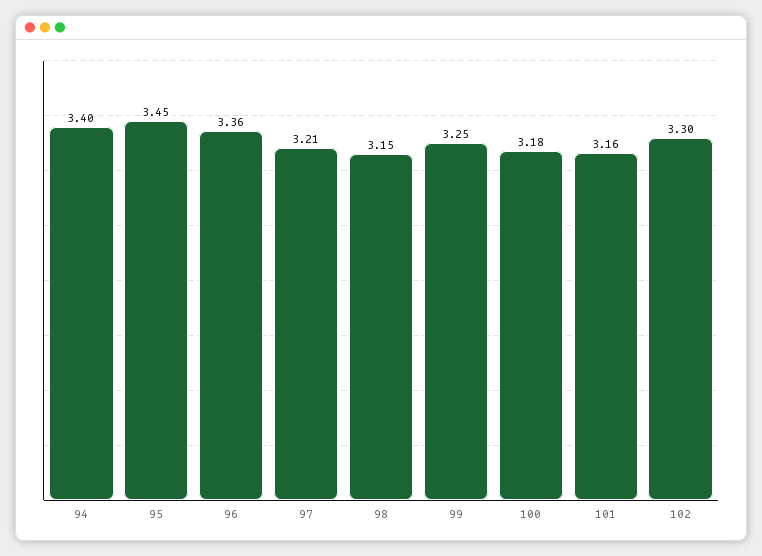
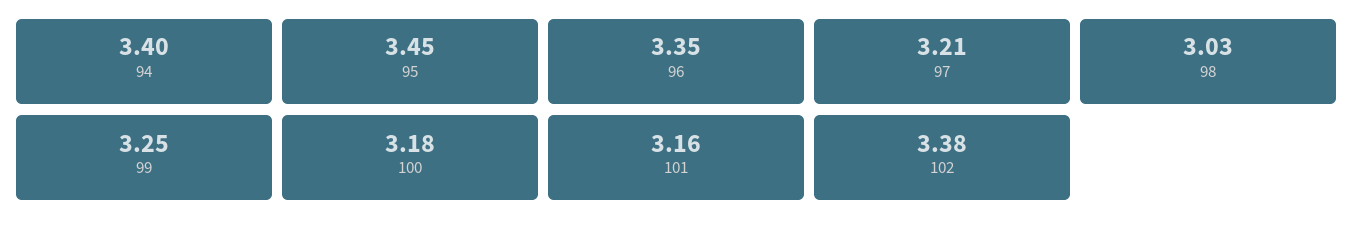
96: 3.36 -> 3.35
98: 3.15 -> 3.03
102: 3.3 -> 3.38

